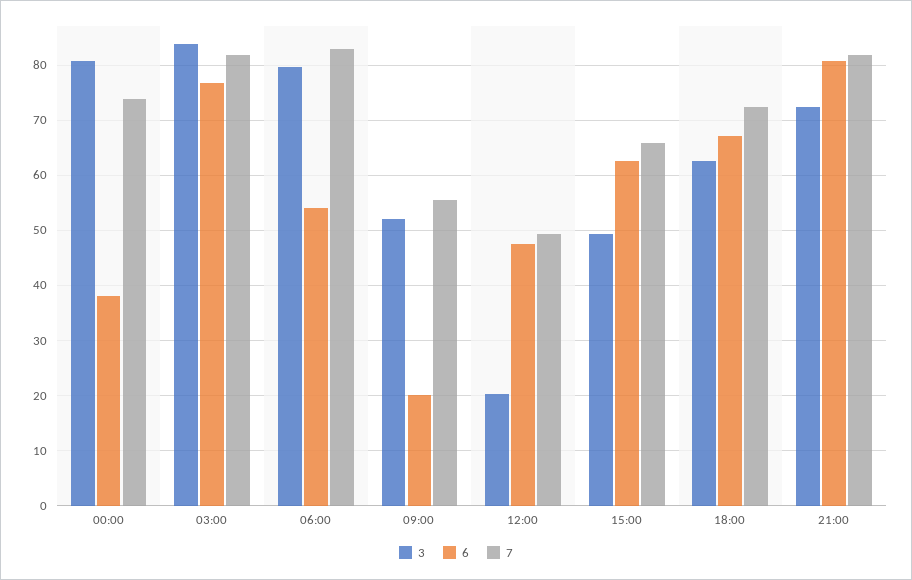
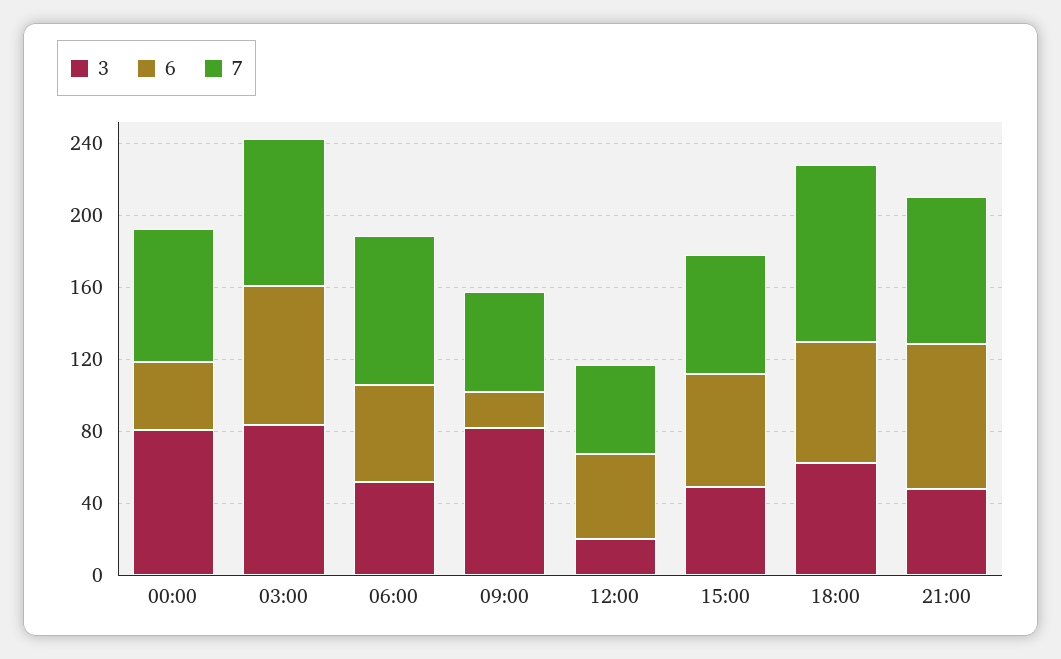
3, 06:00: 80 -> 50
3, 09:00: 52 -> 80
7, 18:00: 72 -> 100
3, 21:00: 72 -> 50

